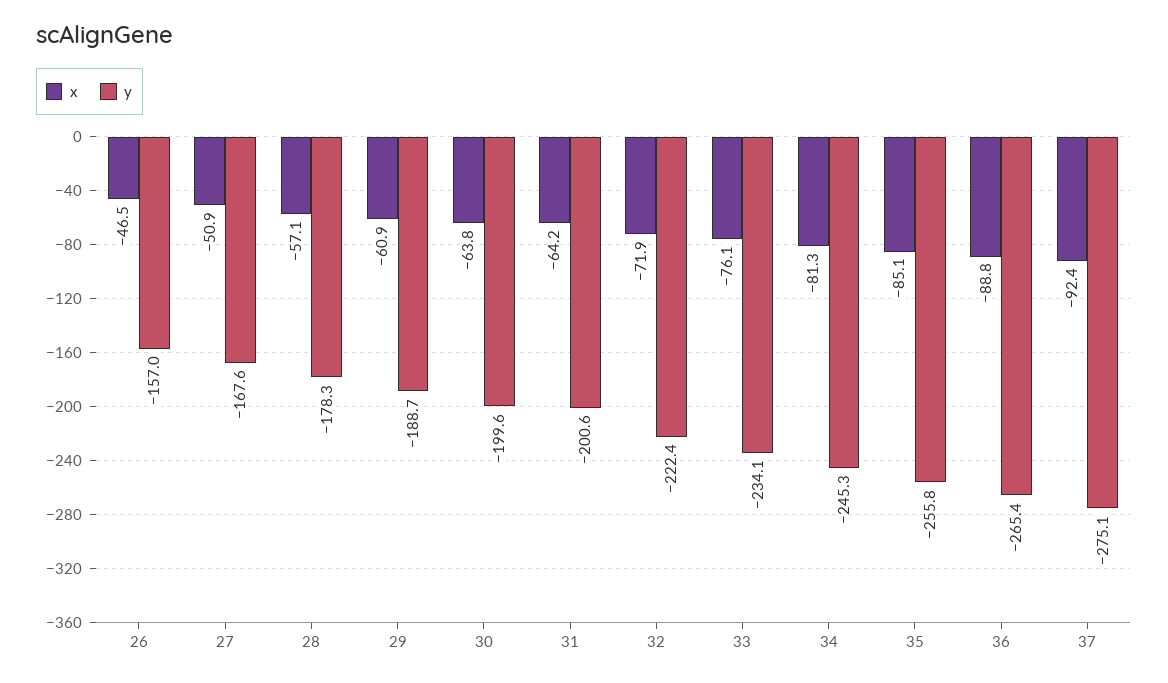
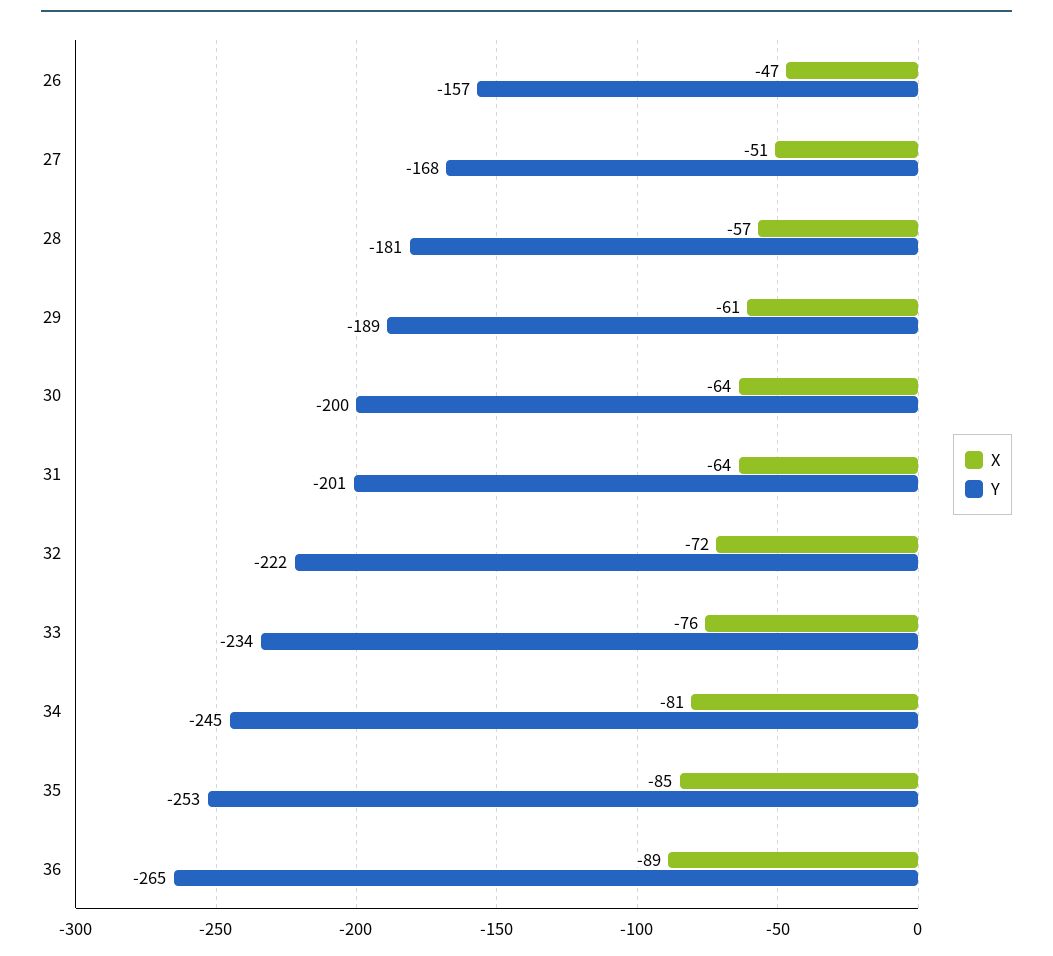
y, 28: -178.3 -> -181
y, 35: -255.8 -> -253
x, 37: -92.4 -> none
y, 37: -275.1 -> none

